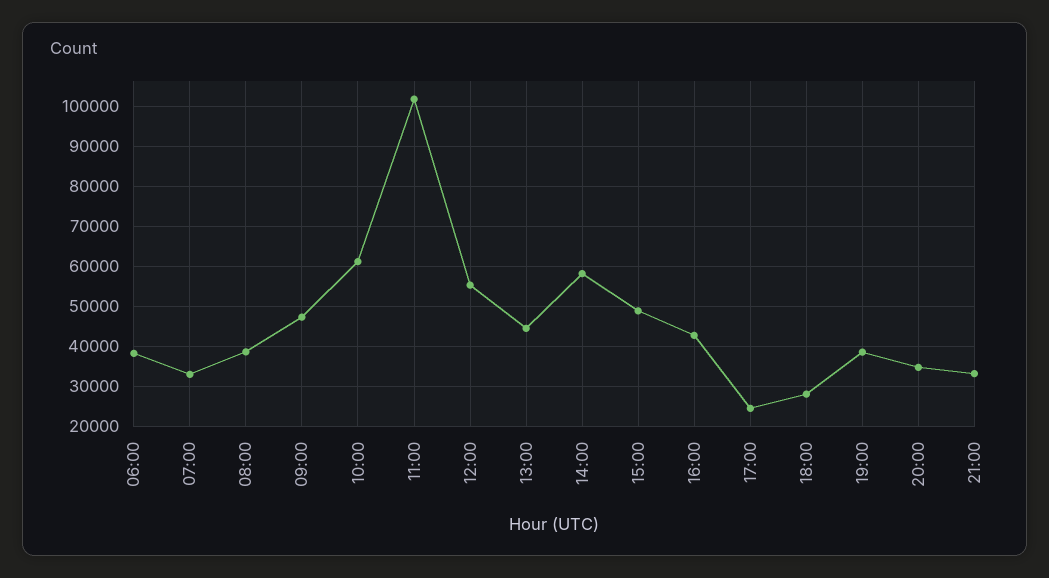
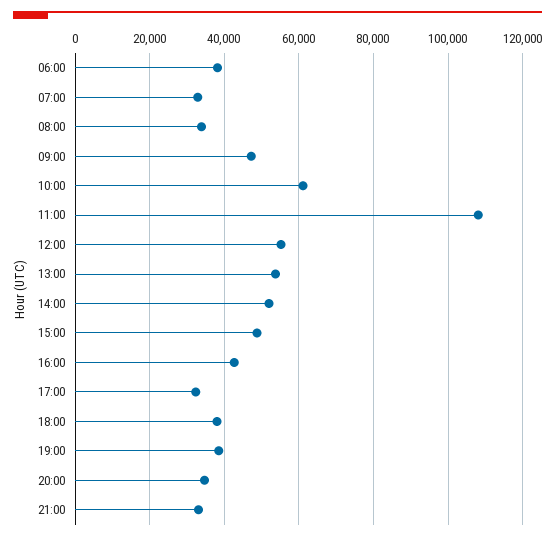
08:00: 38000 -> 34000
11:00: 102000 -> 108000
13:00: 44000 -> 54000
14:00: 58000 -> 52000
17:00: 24000 -> 32000
18:00: 28000 -> 38000

